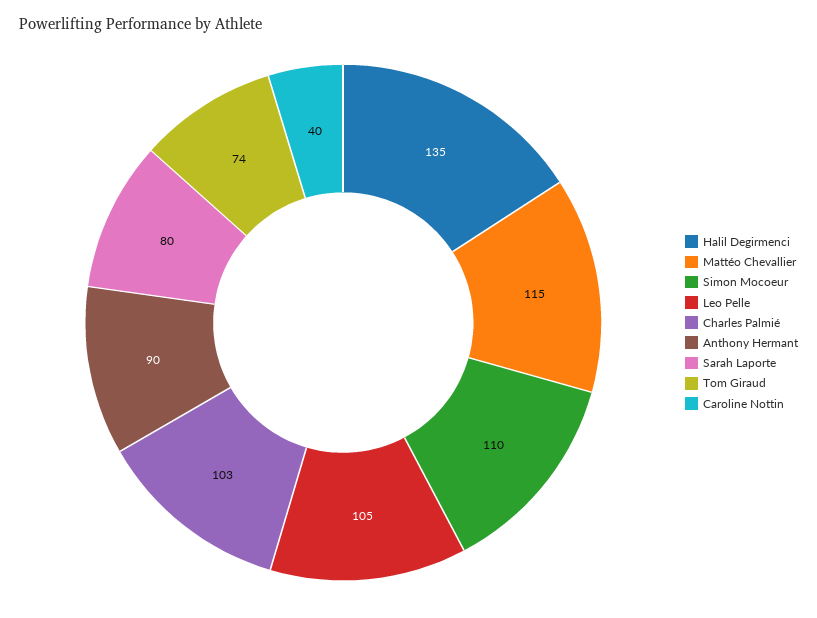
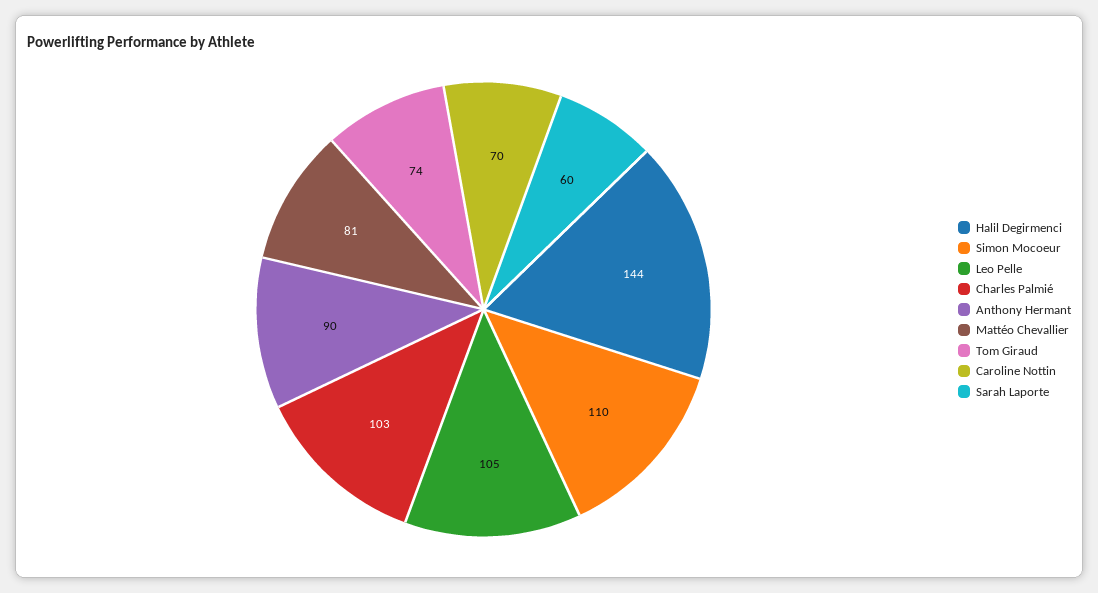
Halil Degirmenci: 135 -> 144
Mattéo Chevallier: 115 -> 81
Sarah Laporte: 80 -> 60
Caroline Nottin: 40 -> 70

